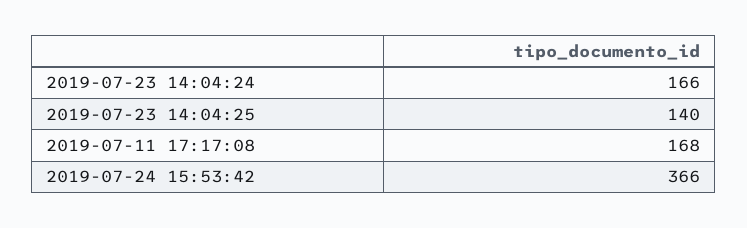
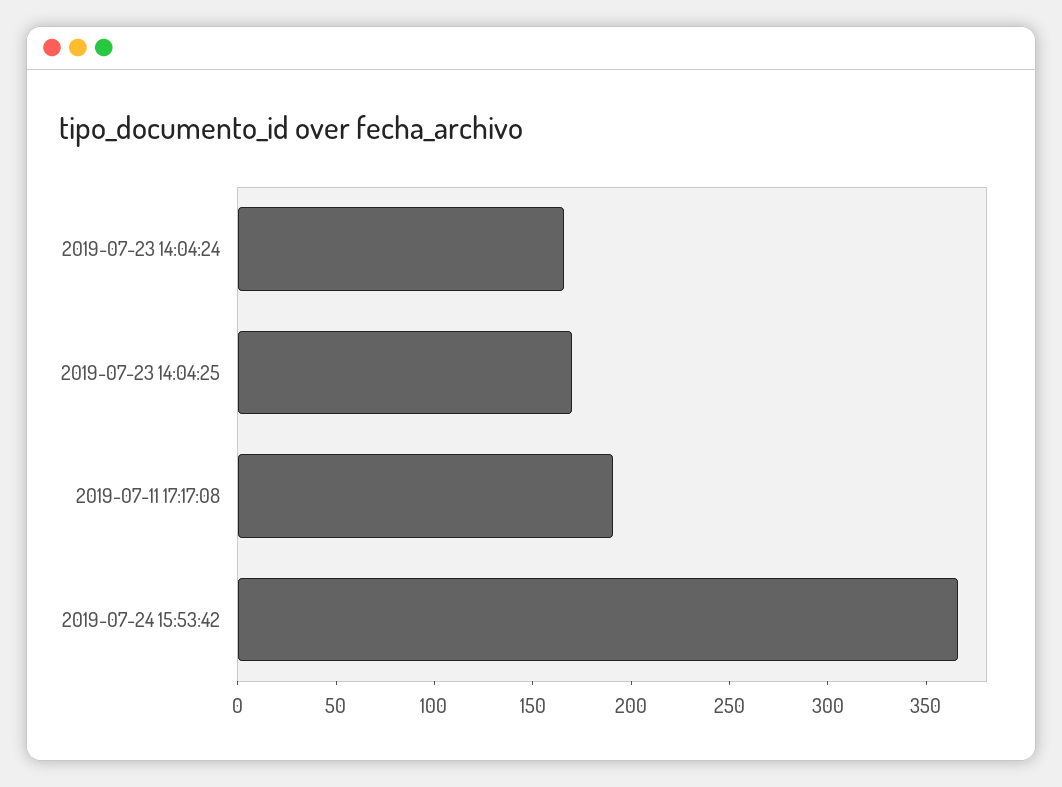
2019-07-23 14:04:25: 140 -> 170
2019-07-11 17:17:08: 168 -> 190

